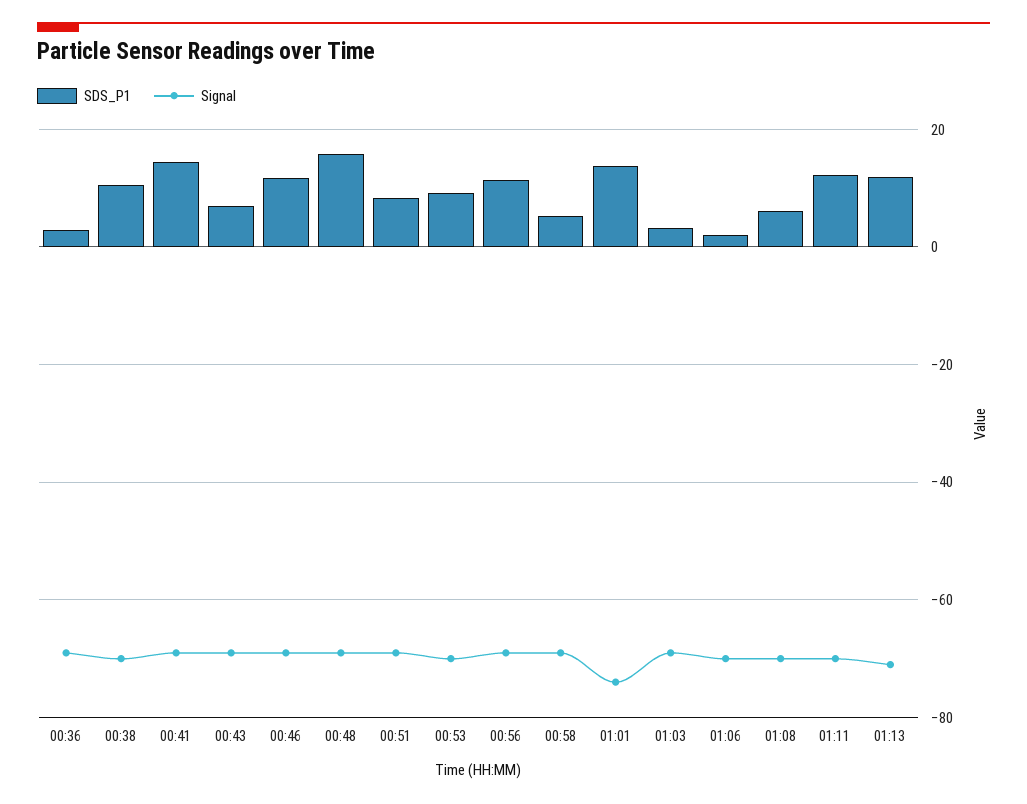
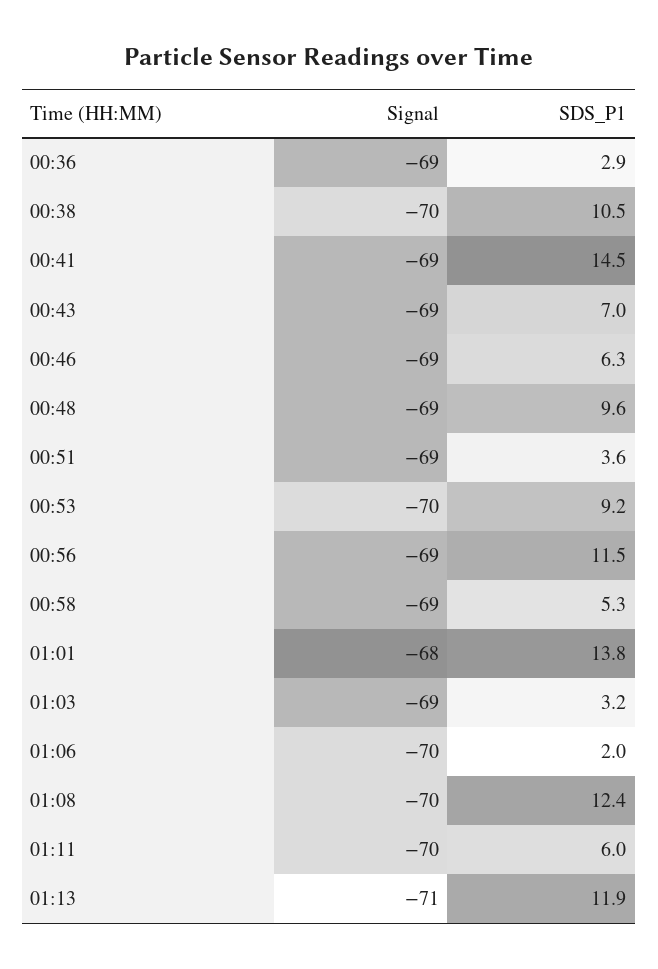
SDS_P1, 00:46: 12 -> 6.3
SDS_P1, 00:48: 16 -> 9.6
SDS_P1, 00:51: 8 -> 3.6
Signal, 01:01: -74 -> -68
SDS_P1, 01:08: 6 -> 12.4
SDS_P1, 01:11: 12 -> 6

